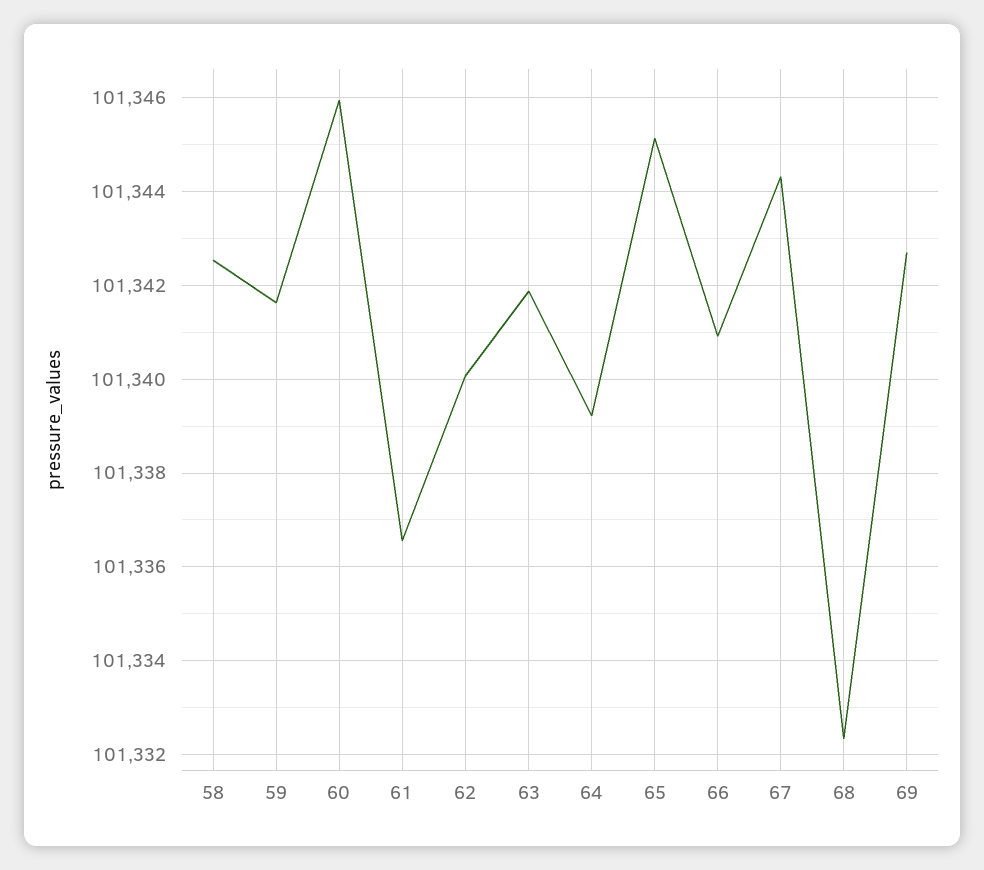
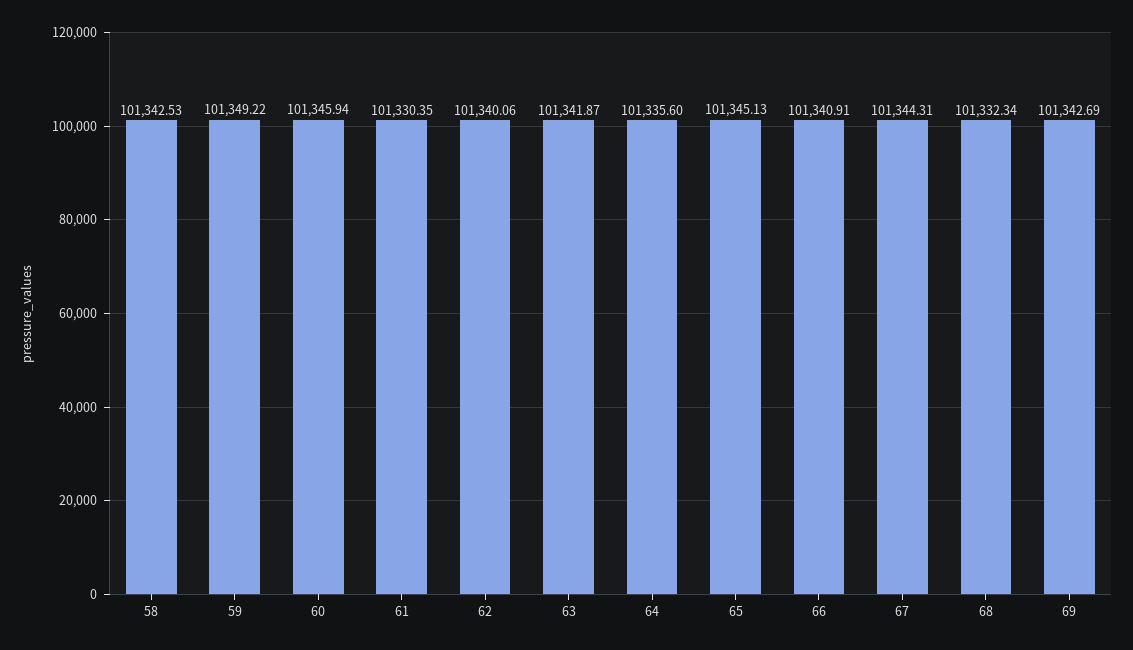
59: 101341.6 -> 101349.22
61: 101336.6 -> 101330.35
64: 101339.2 -> 101335.6

